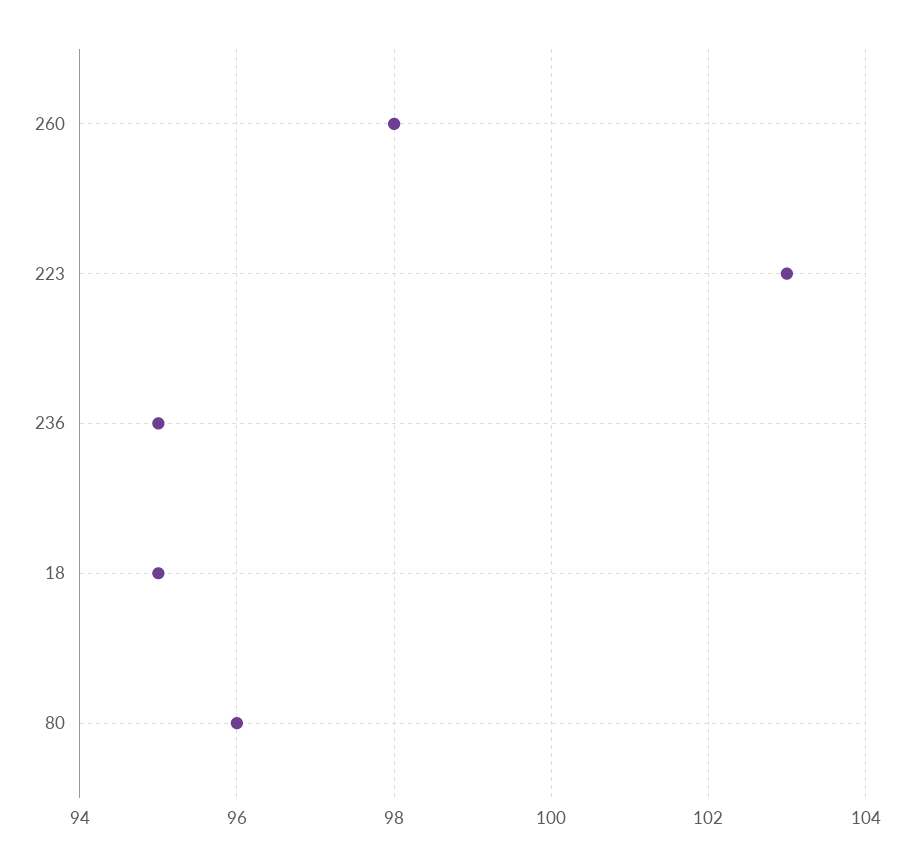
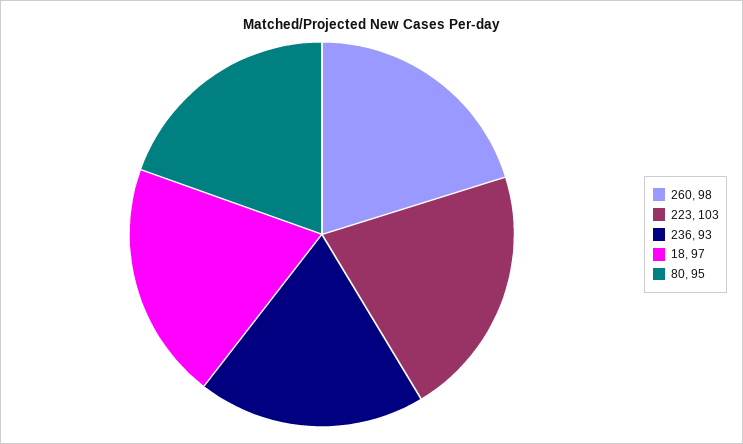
236: 95 -> 93
18: 95 -> 97
80: 96 -> 95

